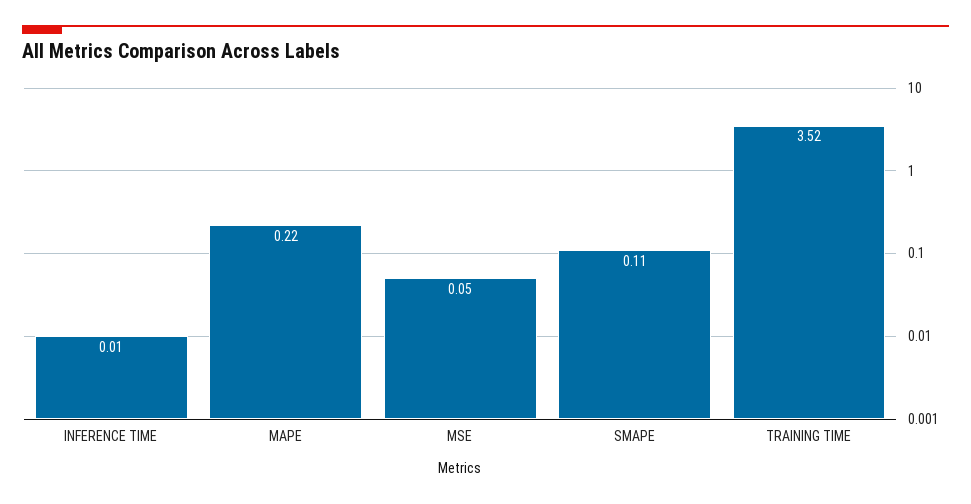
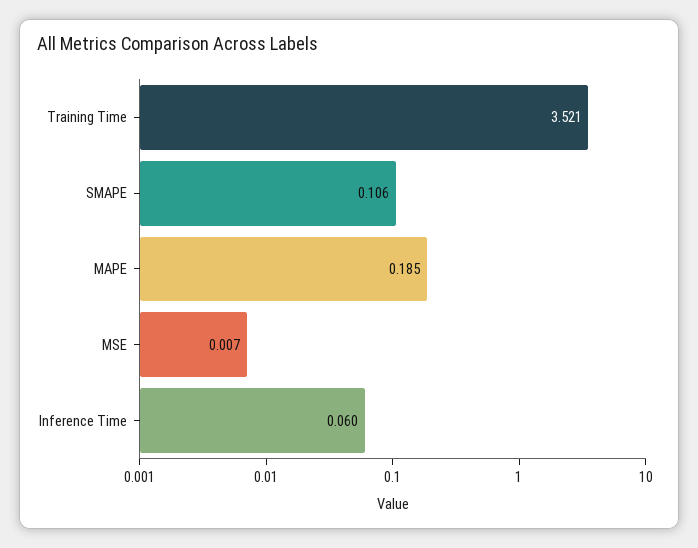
INFERENCE TIME: 0.01 -> 0.06
MAPE: 0.22 -> 0.185
MSE: 0.05 -> 0.007

